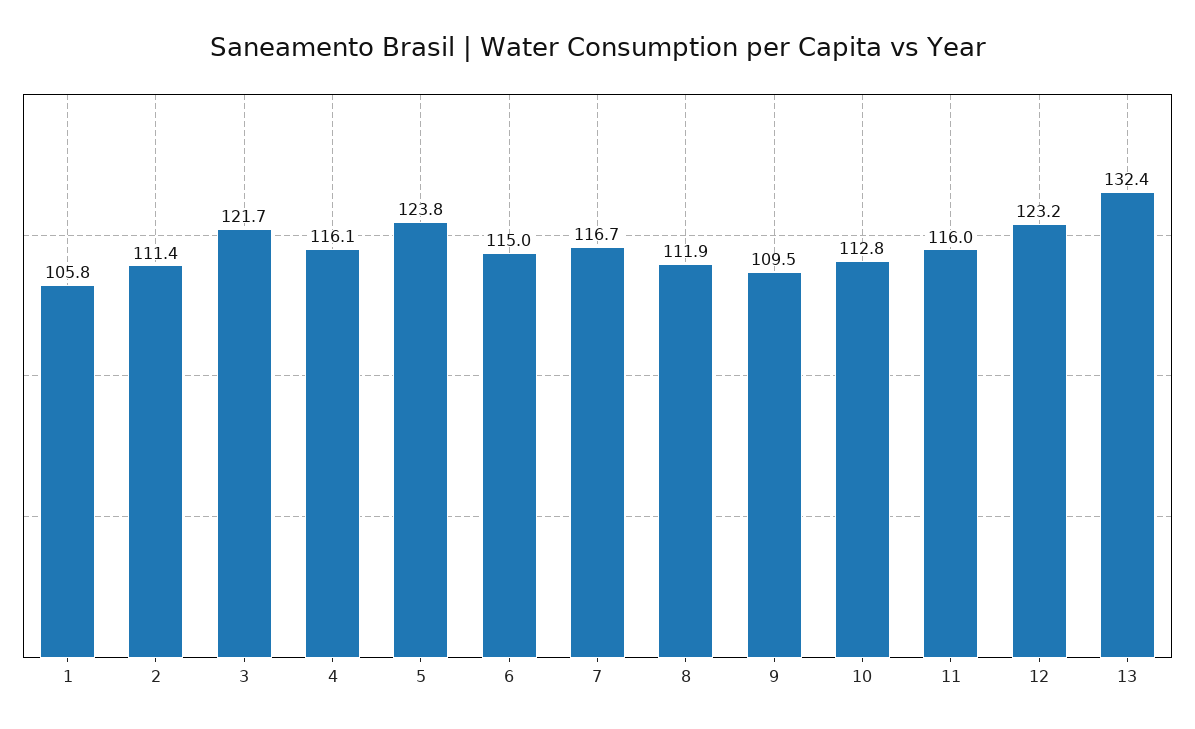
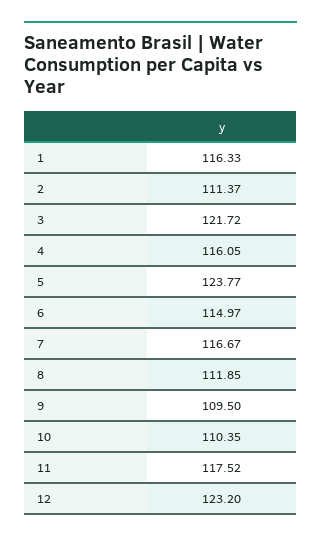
1: 105.8 -> 116.33
10: 112.8 -> 110.35
11: 116 -> 117.52
13: 132.4 -> none

